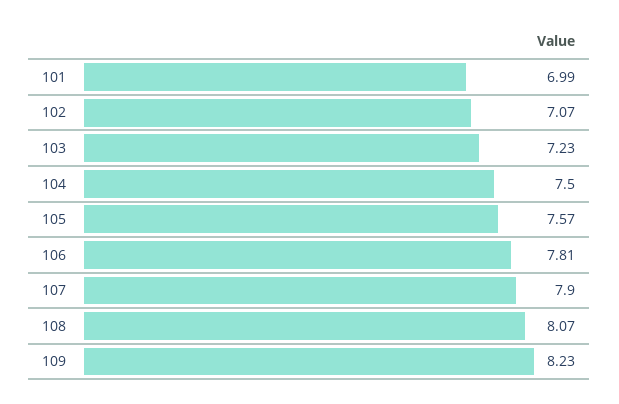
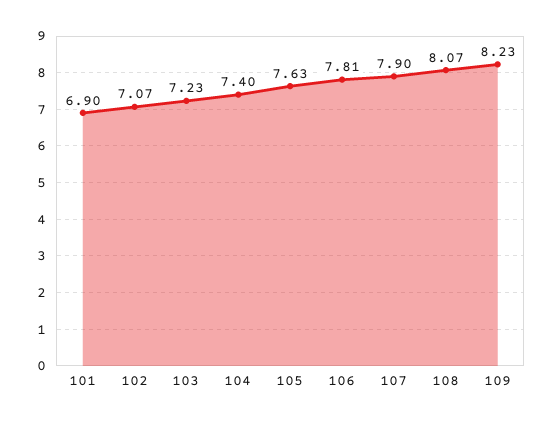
101: 6.99 -> 6.9
104: 7.5 -> 7.4
105: 7.57 -> 7.63

